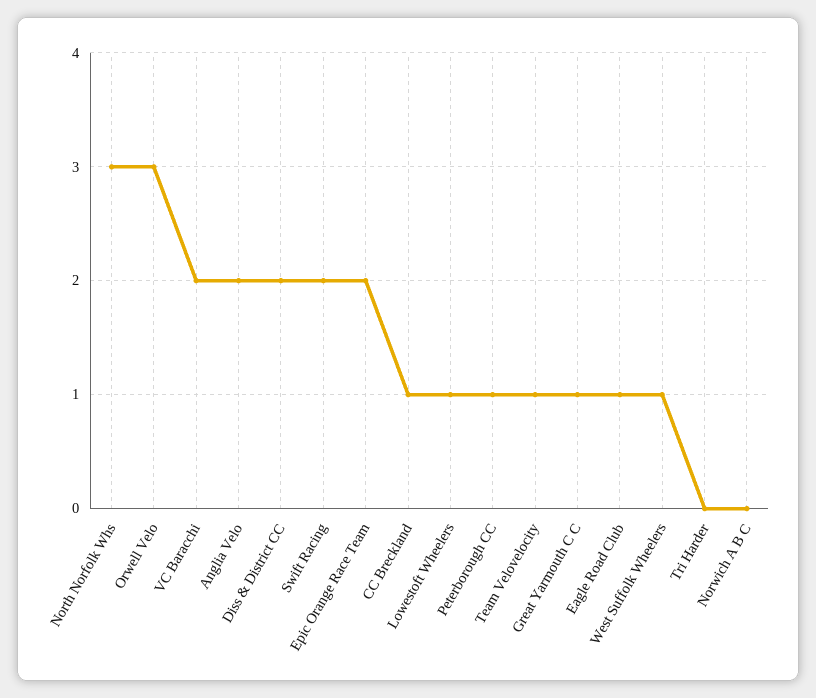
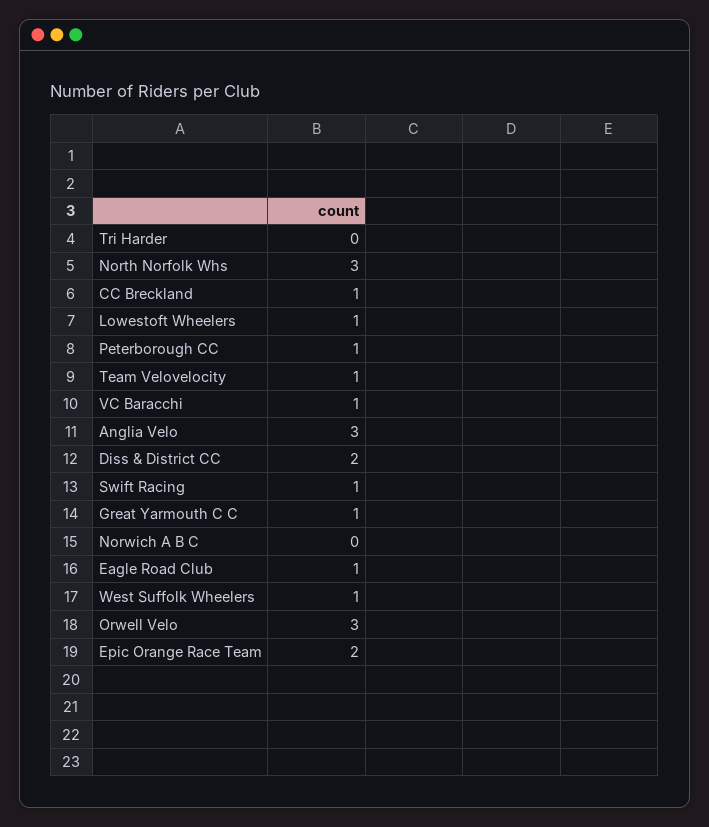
VC Baracchi: 2 -> 1
Anglia Velo: 2 -> 3
Swift Racing: 2 -> 1

